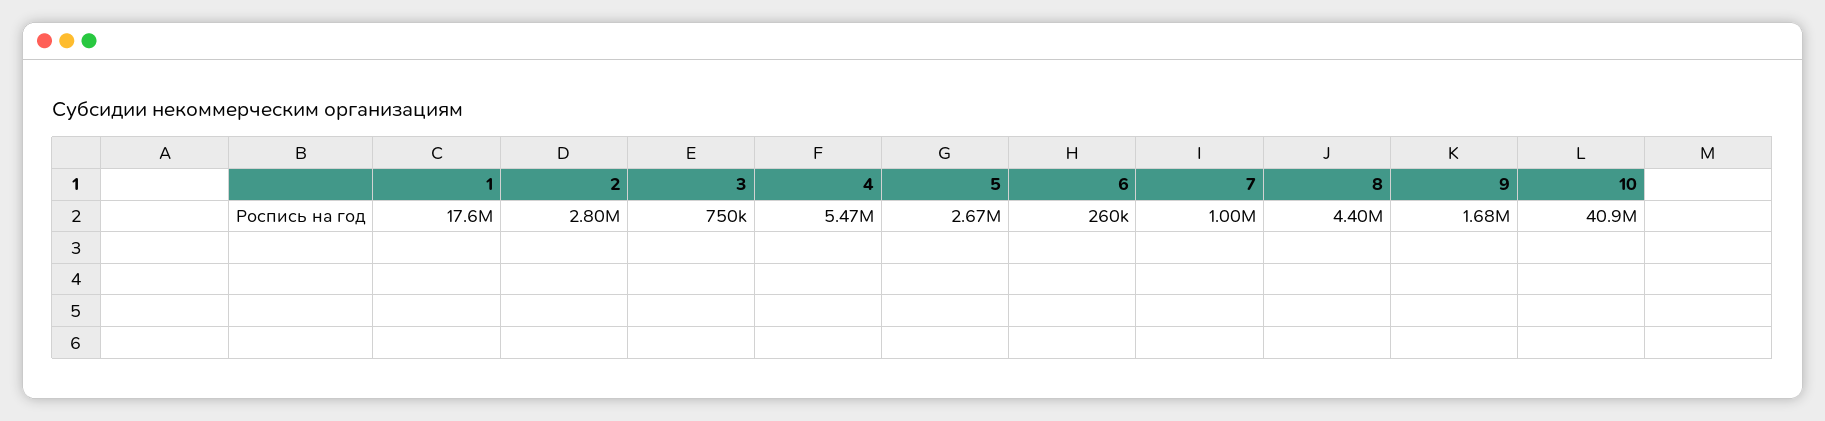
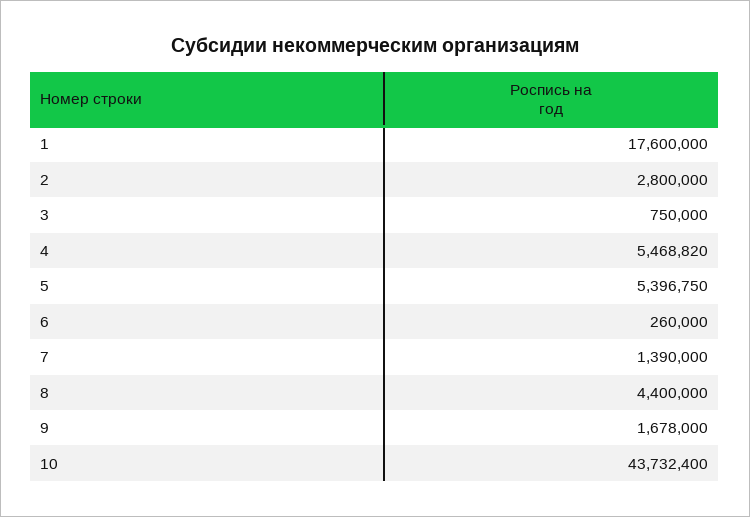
5: 2670000 -> 5396750
7: 1000000 -> 1390000
10: 40900000 -> 43732400

